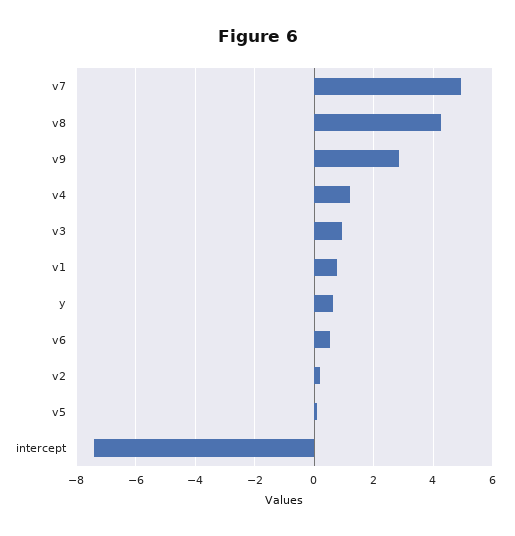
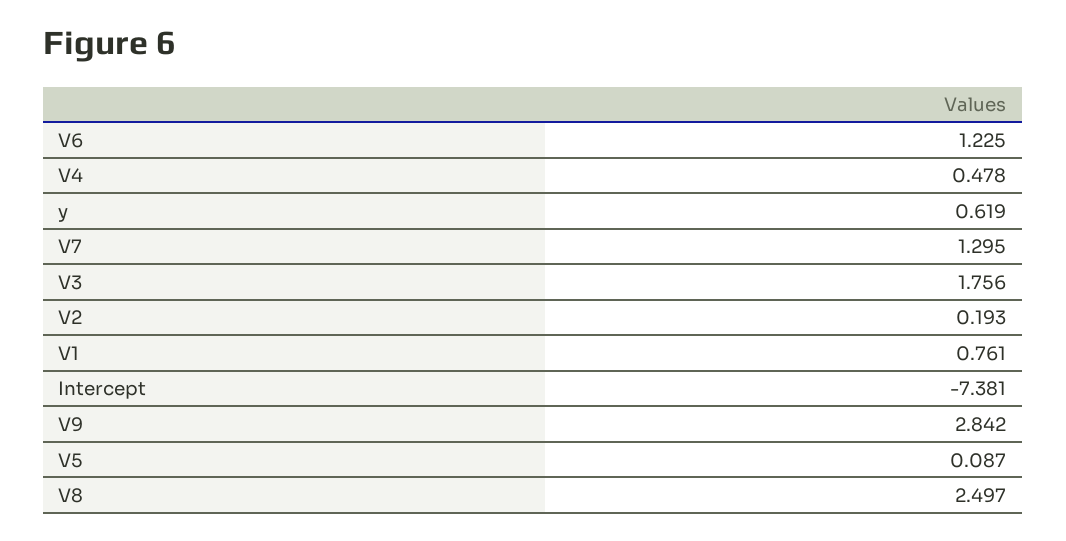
v7: 5 -> 1.295
v8: 4.25 -> 2.497
v4: 1.25 -> 0.478
v3: 1 -> 1.756
v6: 0.5 -> 1.225

